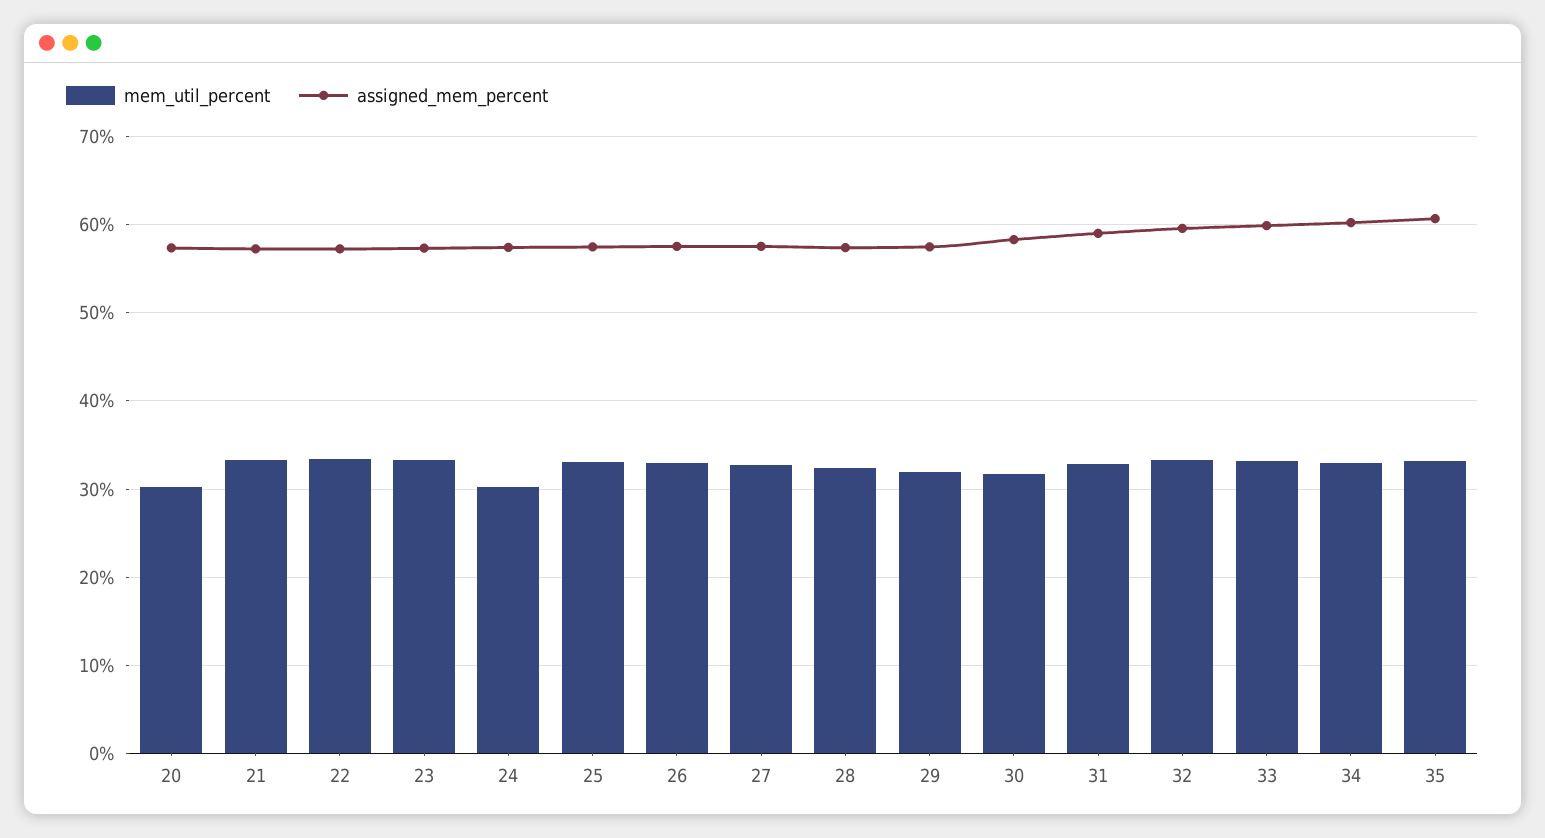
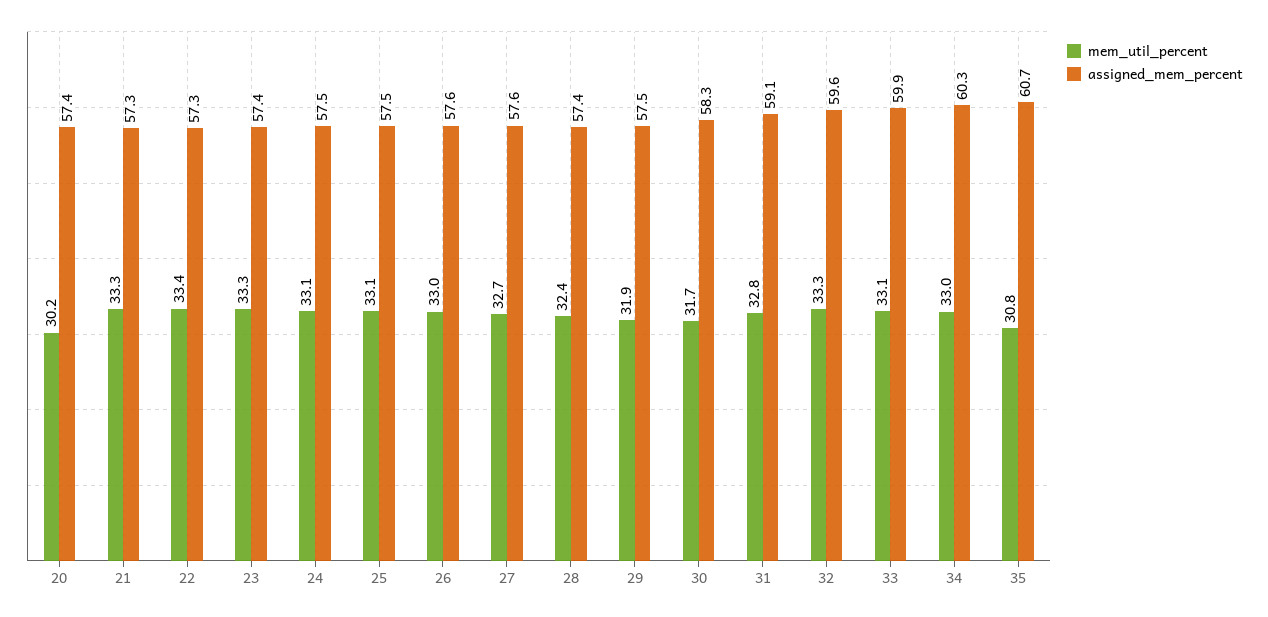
mem_util_percent, 24: 30 -> 33.1
mem_util_percent, 35: 33 -> 30.8

